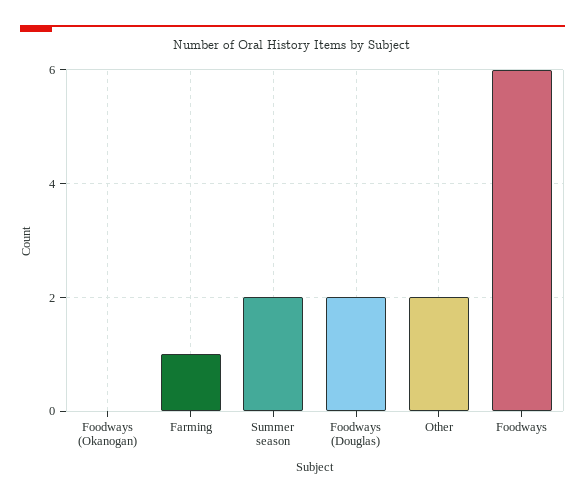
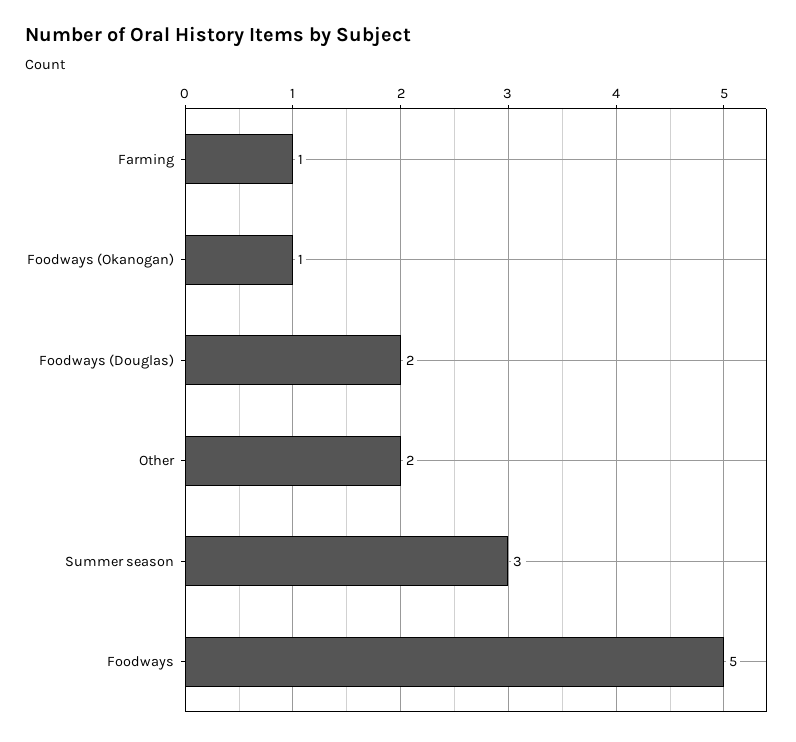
Foodways (Okanogan): 0 -> 1
Summer season: 2 -> 3
Foodways: 6 -> 5

